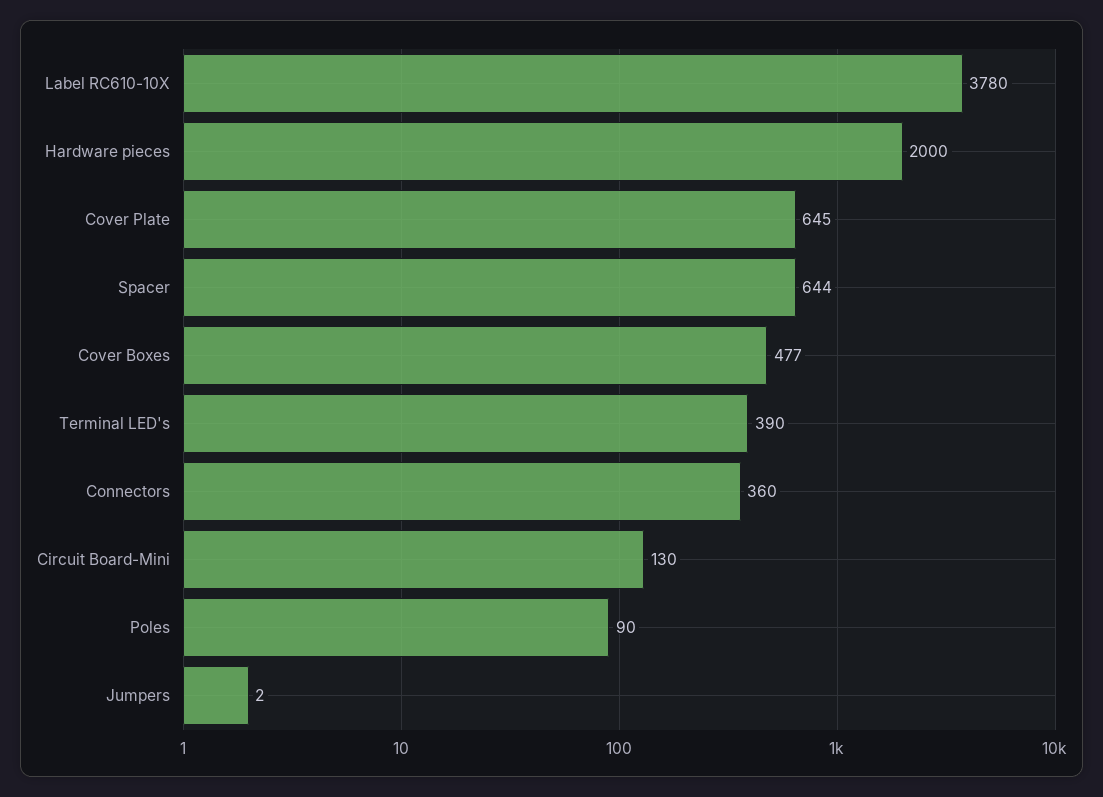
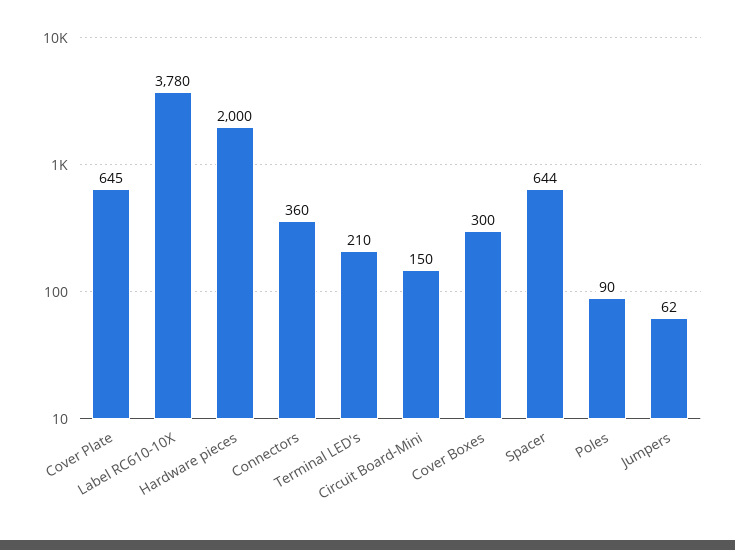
Cover Boxes: 477 -> 300
Terminal LED's: 390 -> 210
Circuit Board-Mini: 130 -> 150
Jumpers: 2 -> 62

